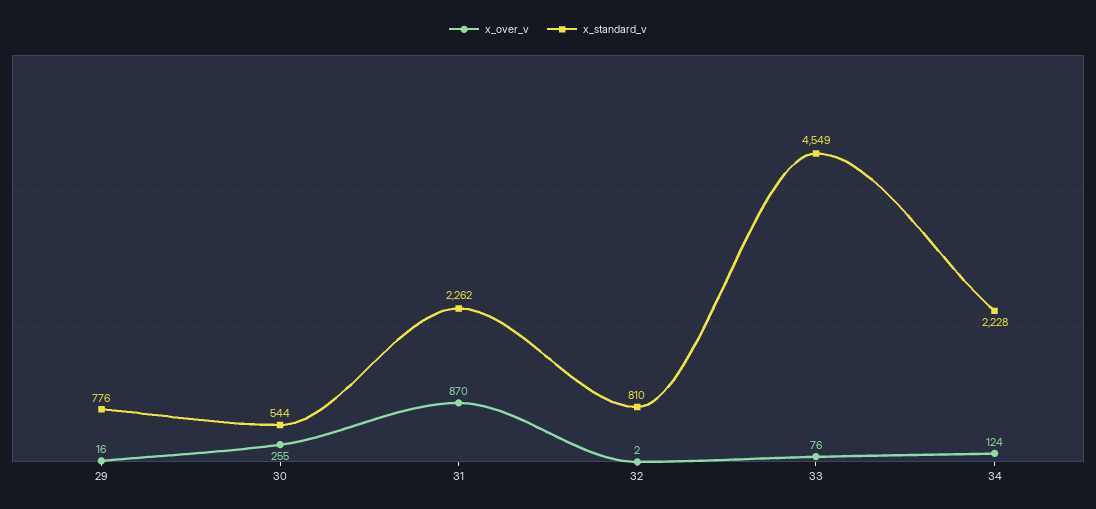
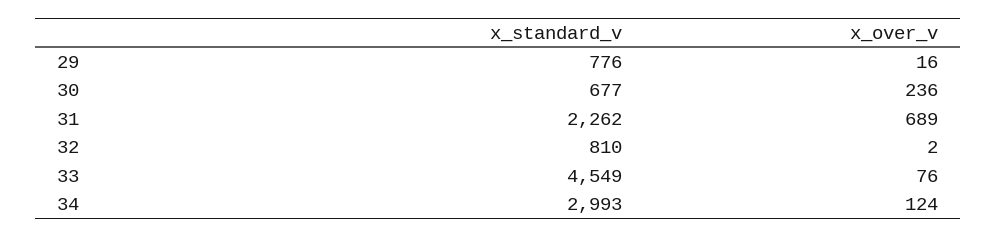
x_over_v, 30: 255 -> 236
x_standard_v, 30: 544 -> 677
x_over_v, 31: 870 -> 689
x_standard_v, 34: 2228 -> 2993

